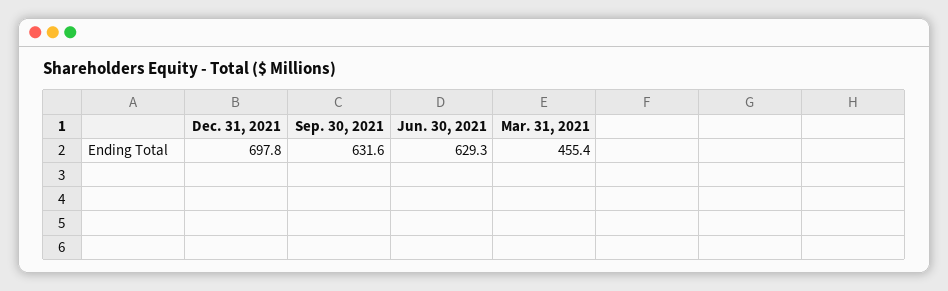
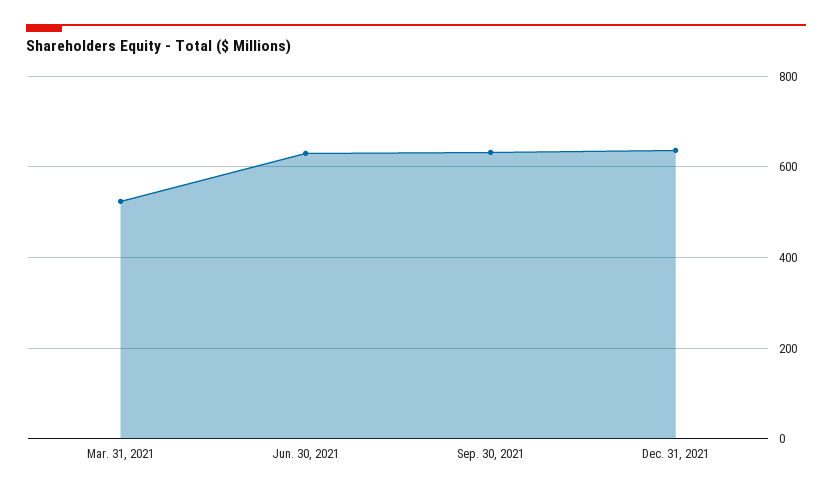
Dec. 31, 2021: 697.8 -> 640
Mar. 31, 2021: 455.4 -> 520

